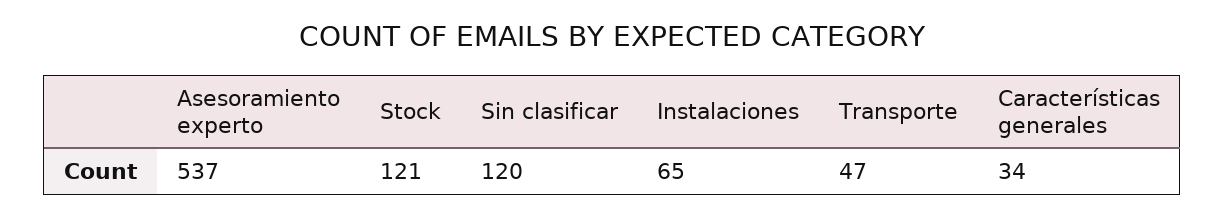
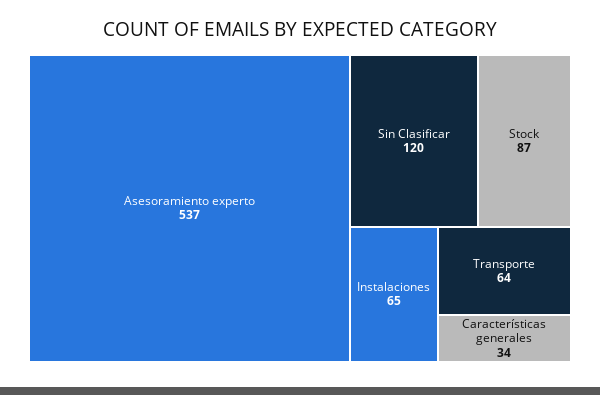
Stock: 121 -> 87
Transporte: 47 -> 64

